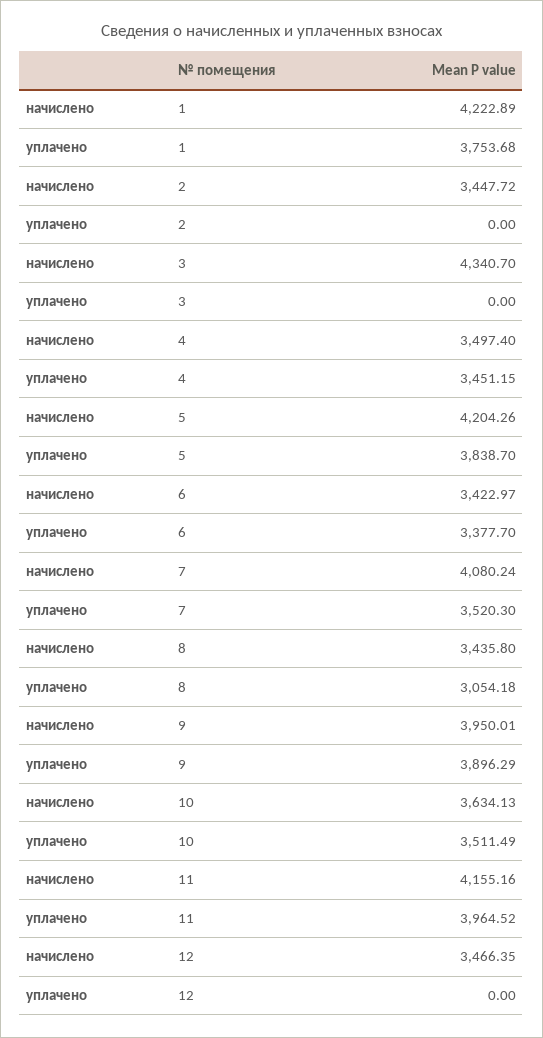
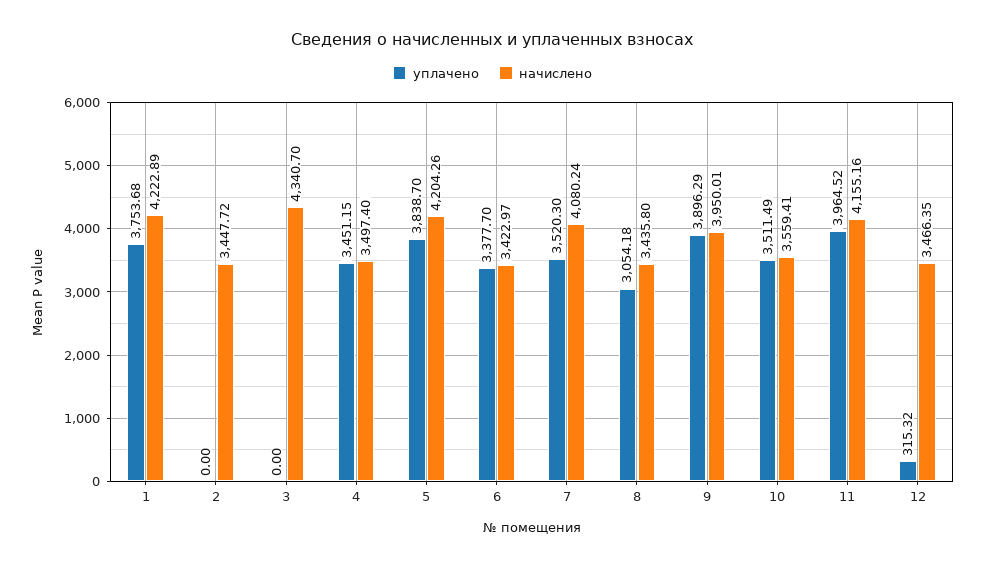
начислено, 10: 3634.13 -> 3559.41
уплачено, 12: 0 -> 315.32

